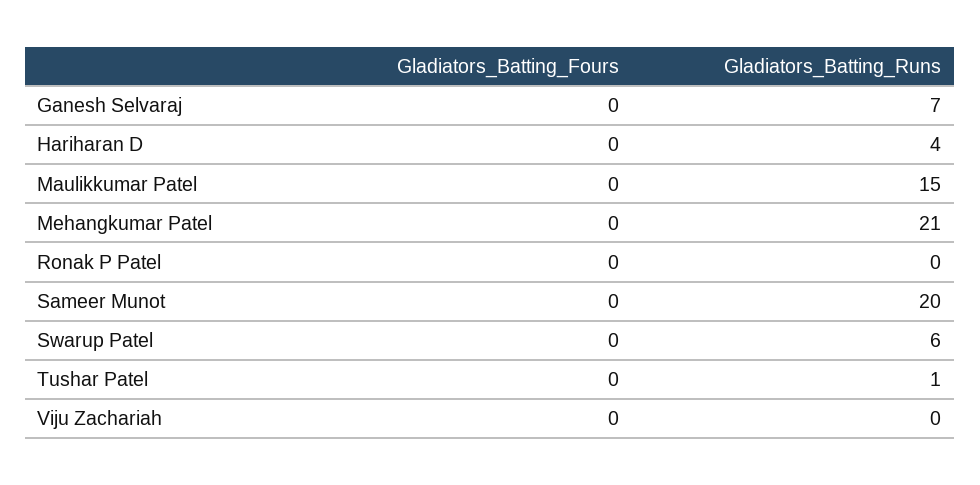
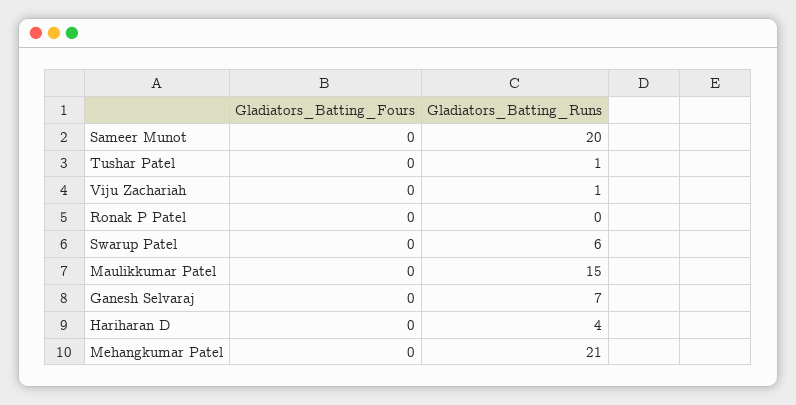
Gladiators_Batting_Runs, Viju Zachariah: 0 -> 1

